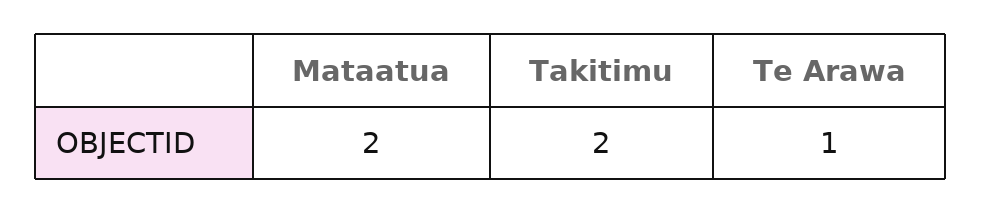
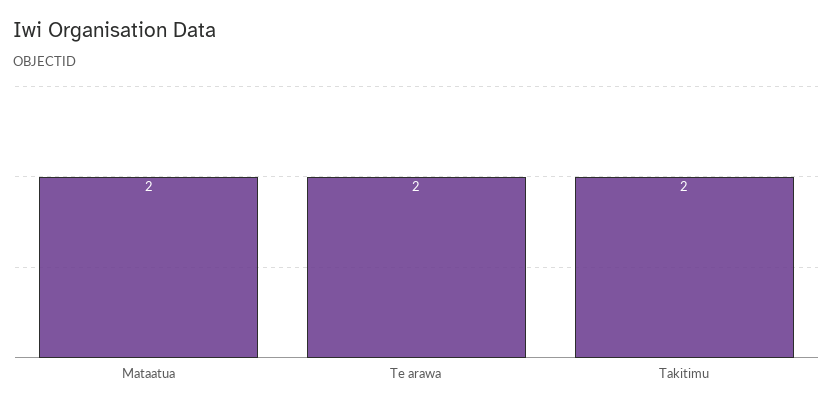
Te Arawa: 1 -> 2

